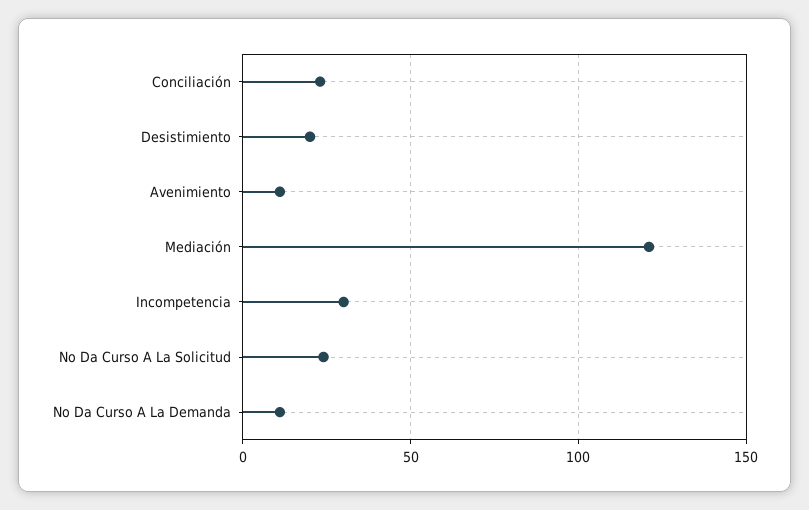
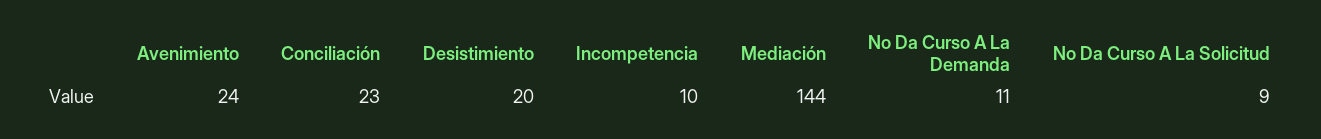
Avenimiento: 10 -> 24
Mediación: 120 -> 144
Incompetencia: 30 -> 10
No Da Curso A La Solicitud: 25 -> 9

